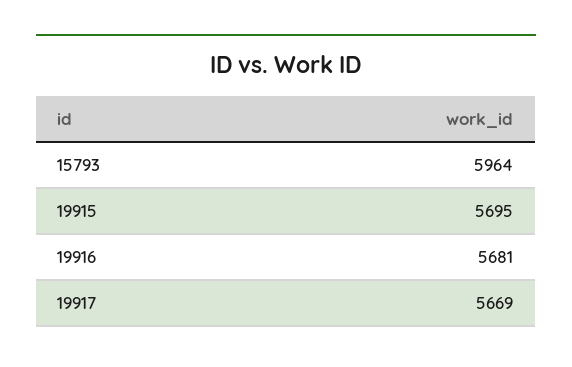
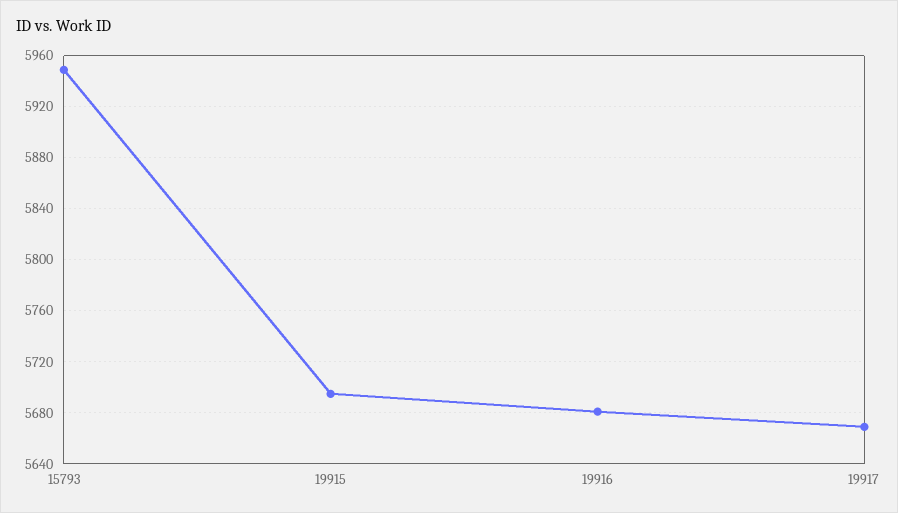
15793: 5964 -> 5950

